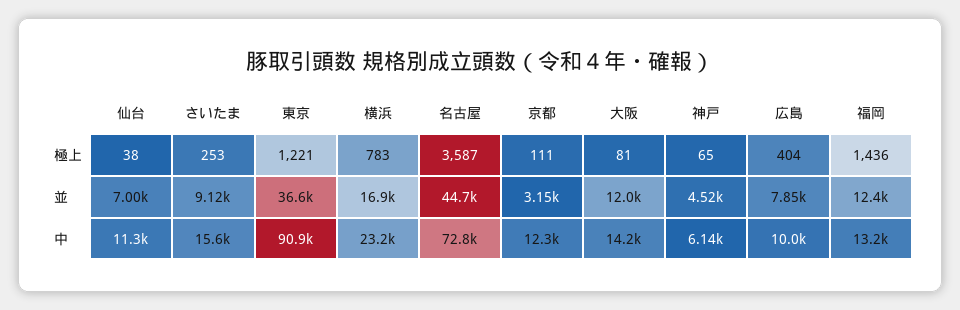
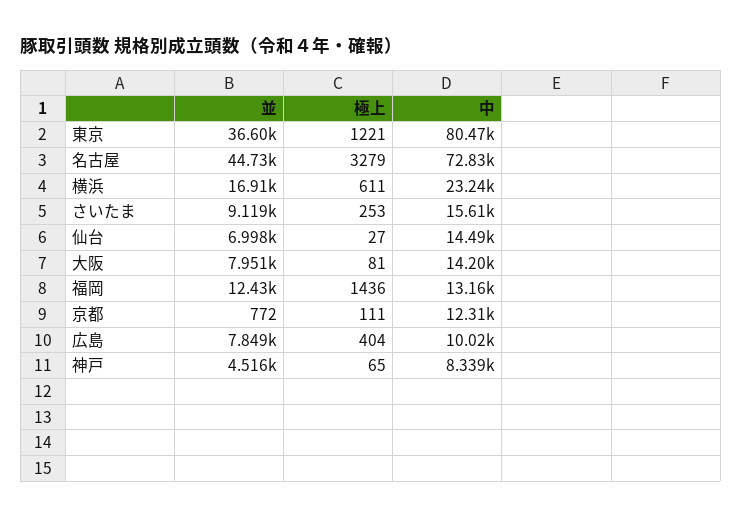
仙台, 極上: 38 -> 27
横浜, 極上: 783 -> 611
名古屋, 極上: 3587 -> 3279
京都, 並: 3150 -> 772
大阪, 並: 12000 -> 7951
仙台, 中: 11300 -> 14490
東京, 中: 90900 -> 80470
神戸, 中: 6140 -> 8339

